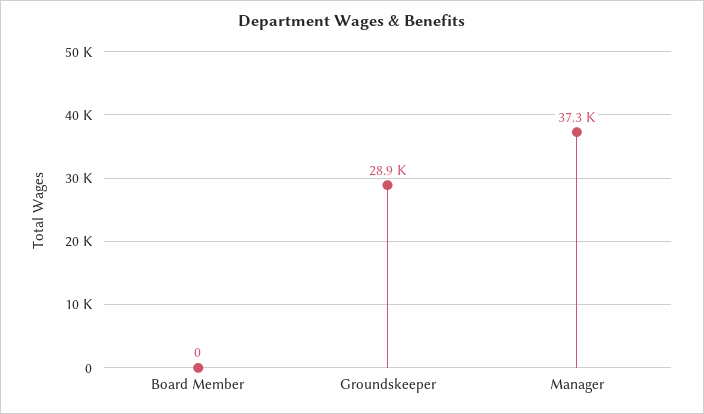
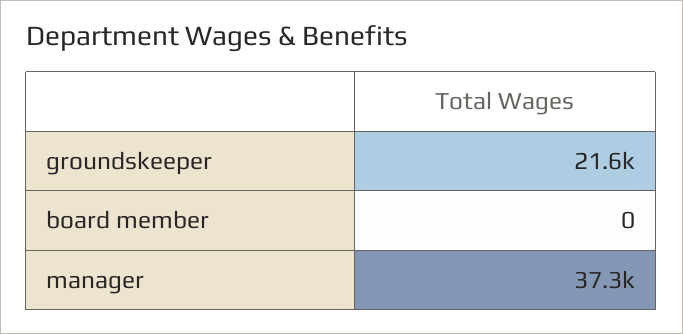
Groundskeeper: 28900 -> 21600

